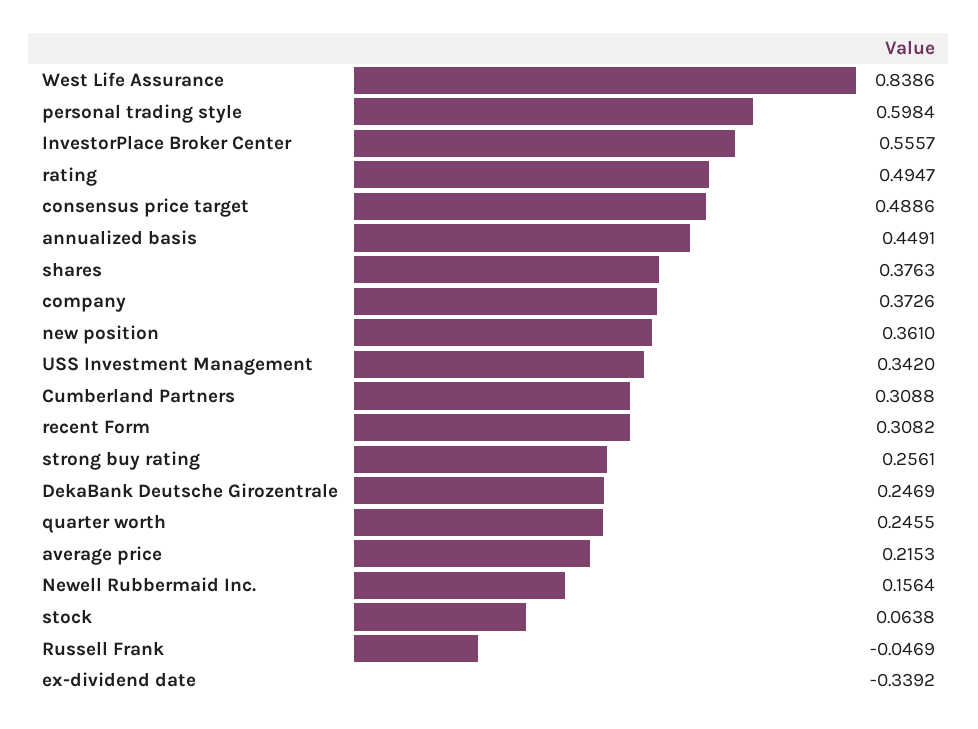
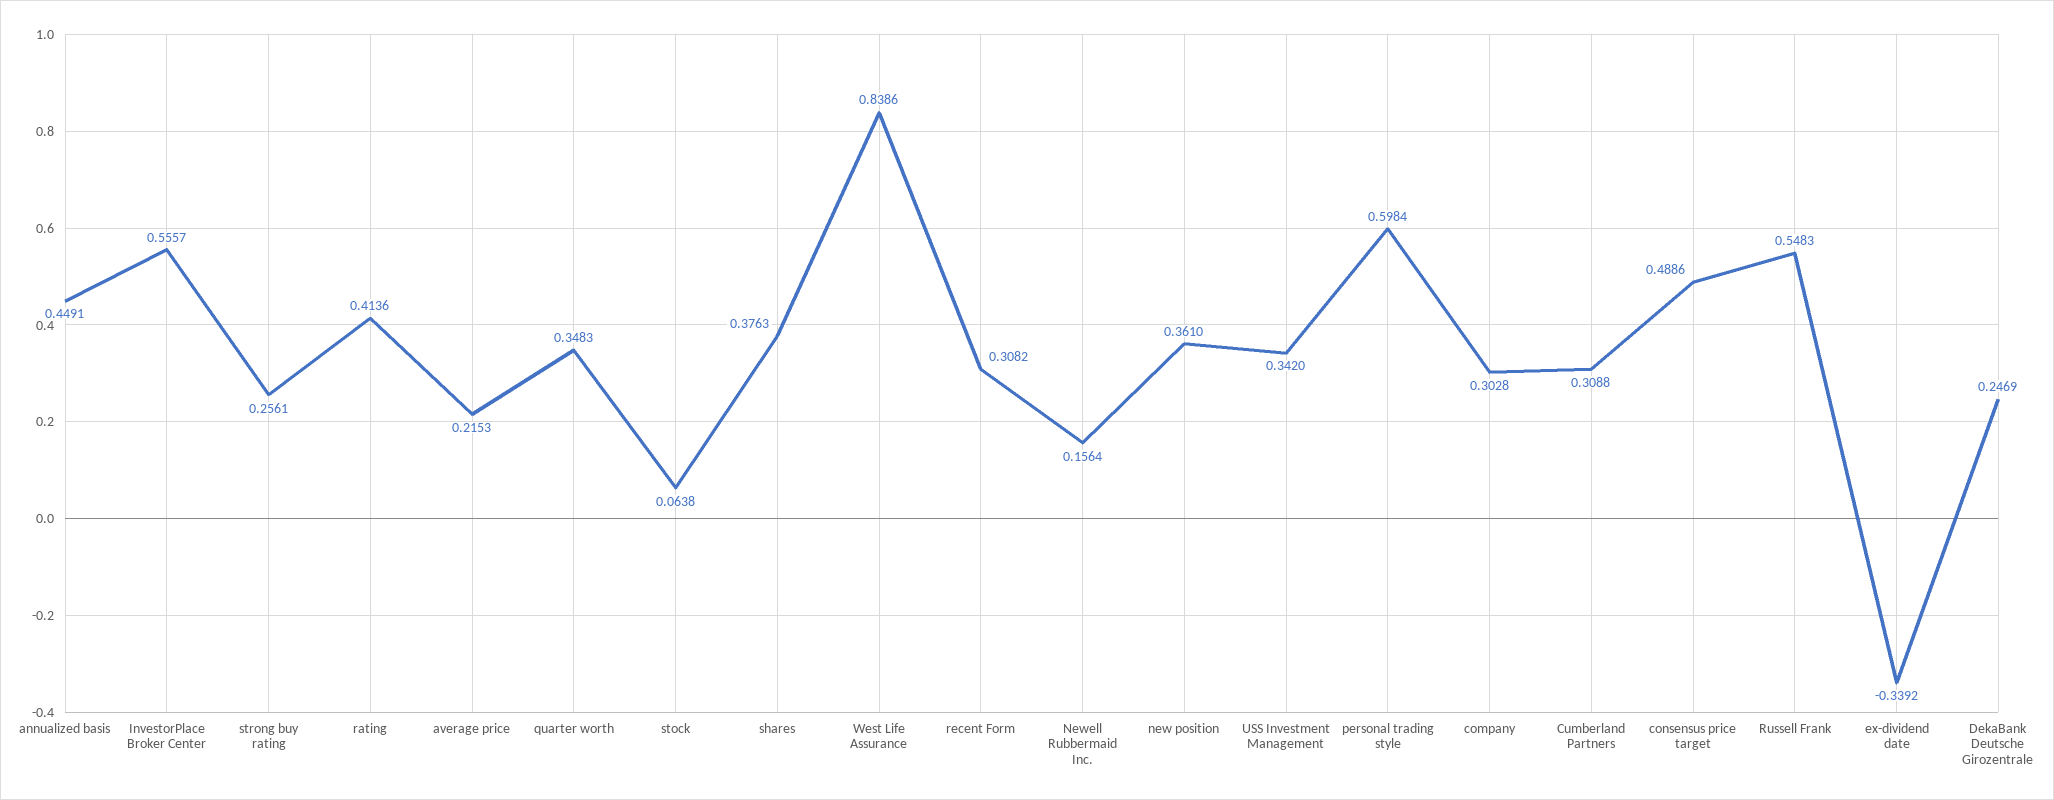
rating: 0.4947 -> 0.4136
company: 0.3726 -> 0.3028
quarter worth: 0.2455 -> 0.3483
Russell Frank: -0.0469 -> 0.5483

